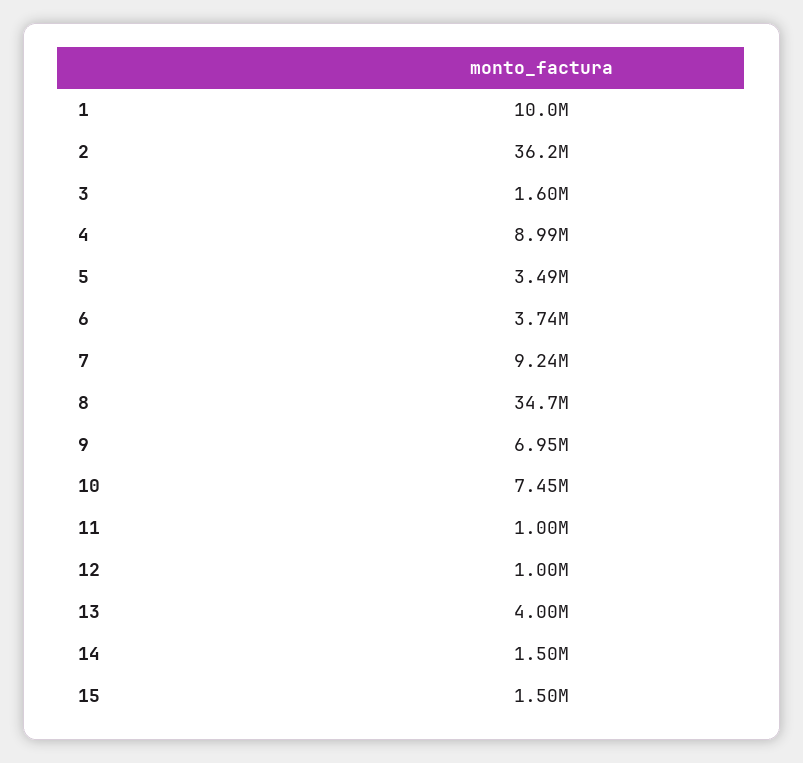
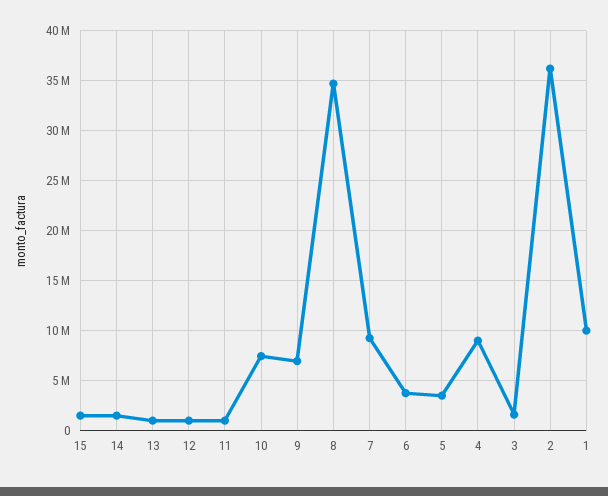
13: 4000000 -> 1000000

